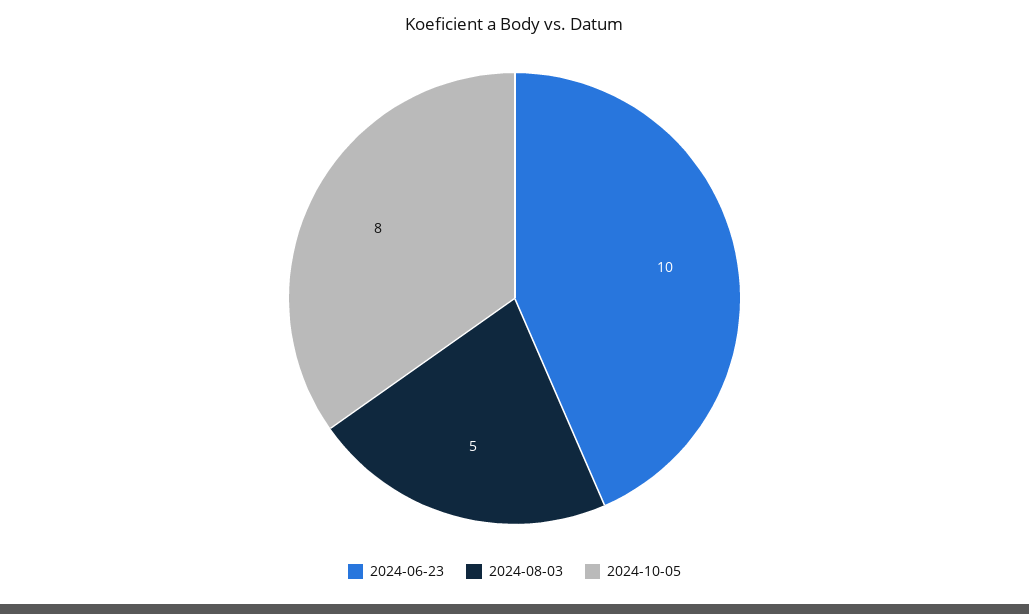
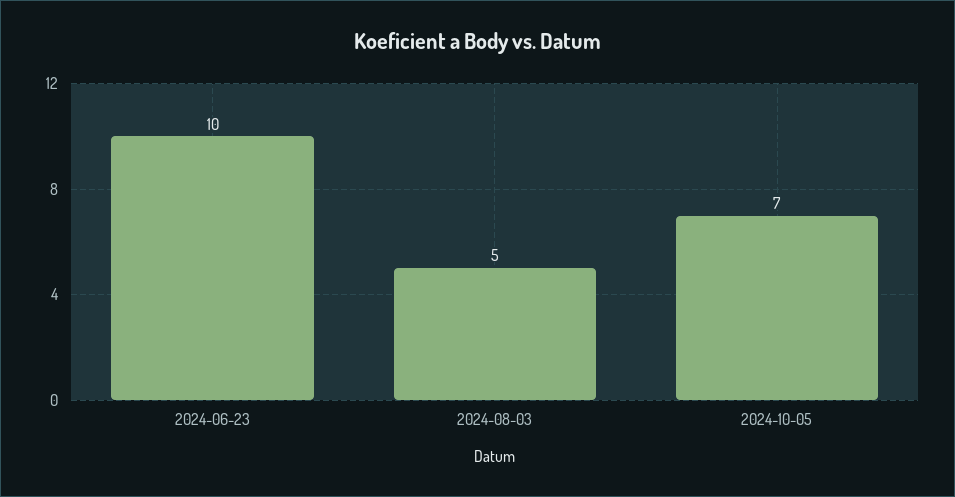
2024-10-05: 8 -> 7

